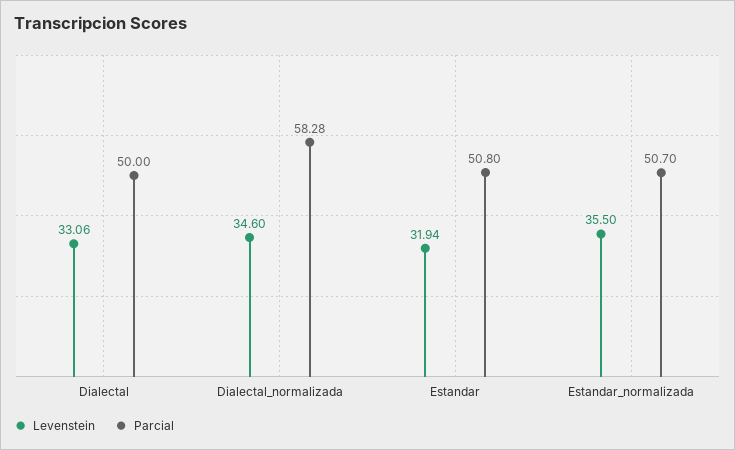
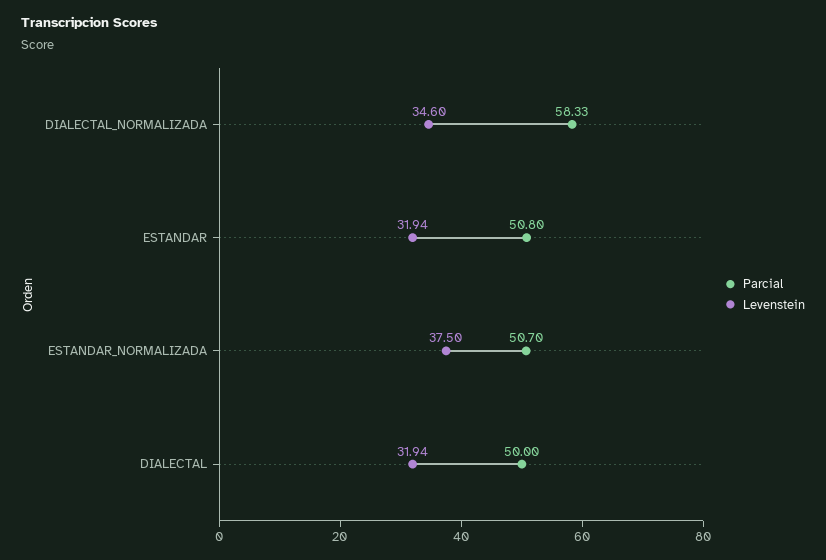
Levenstein, Dialectal: 33.06 -> 31.94
Parcial, Dialectal_normalizada: 58.28 -> 58.33
Levenstein, Estandar_normalizada: 35.5 -> 37.5

